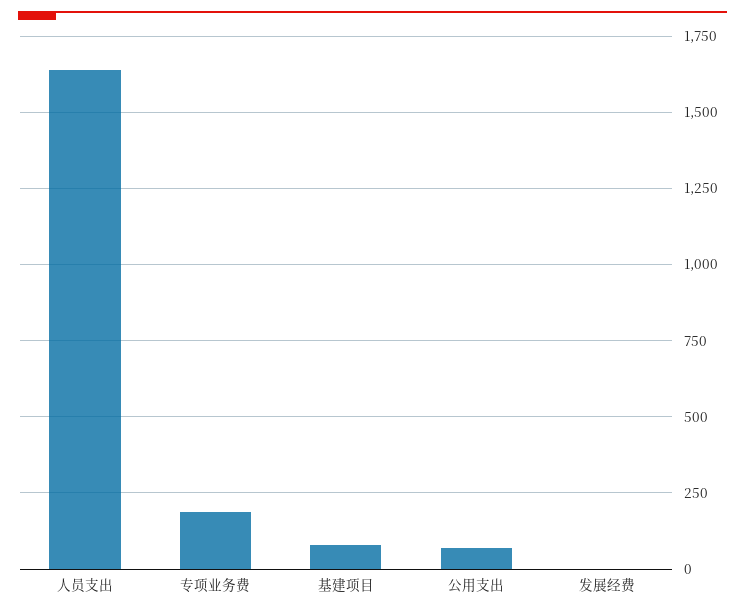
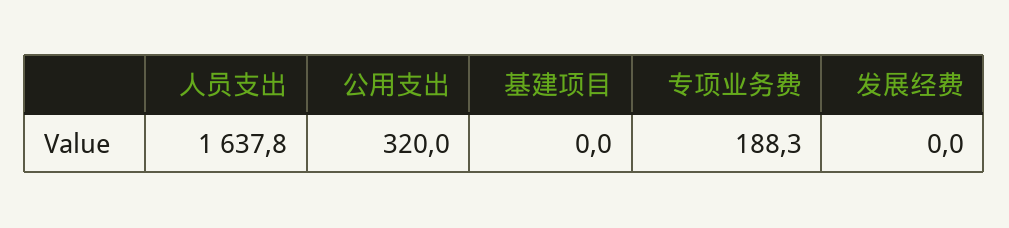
基建项目: 75 -> 0
公用支出: 75 -> 320

